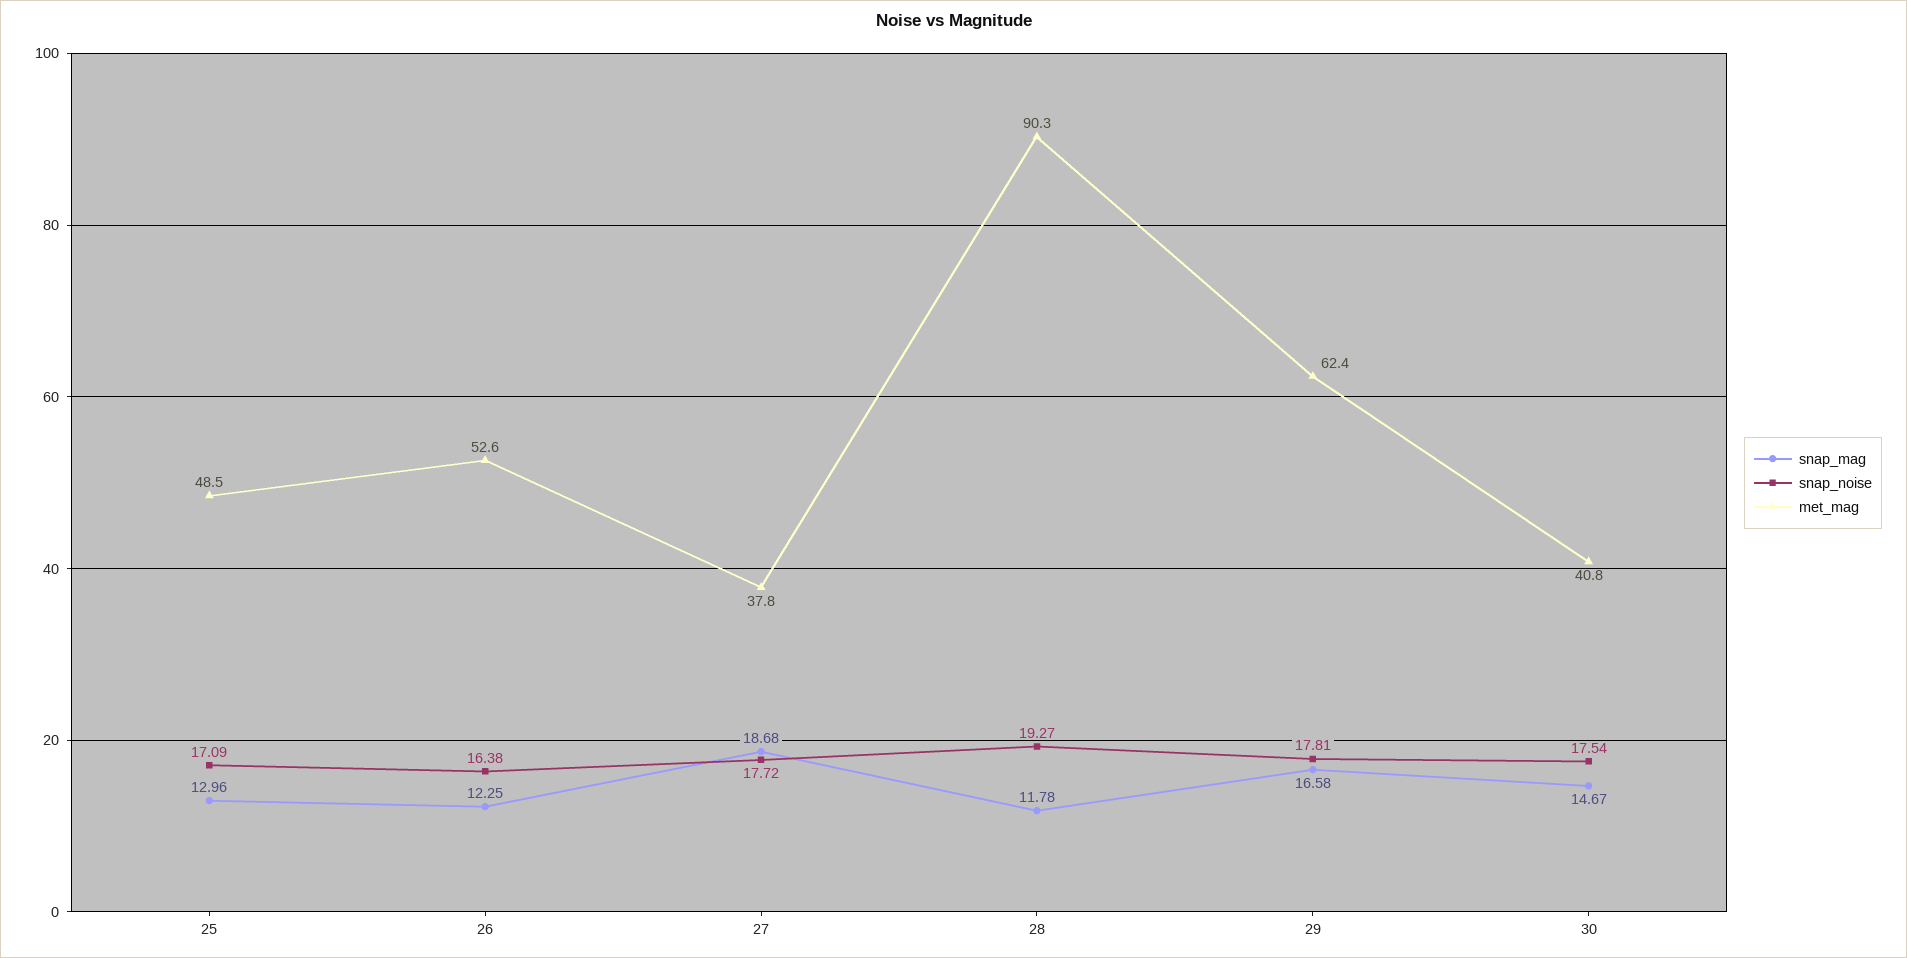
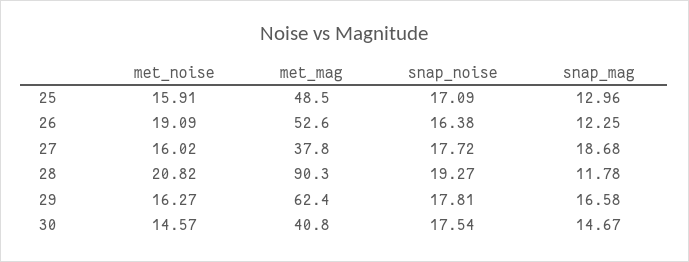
met_noise, 25: none -> 15.91
met_noise, 26: none -> 19.09
met_noise, 27: none -> 16.02
met_noise, 28: none -> 20.82
met_noise, 29: none -> 16.27
met_noise, 30: none -> 14.57

